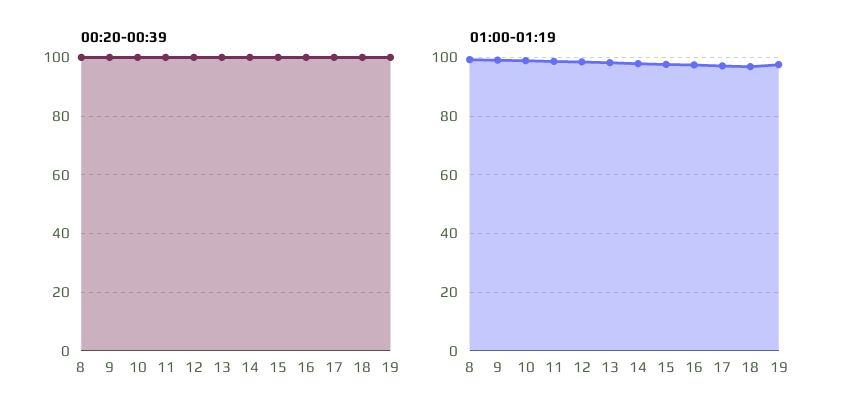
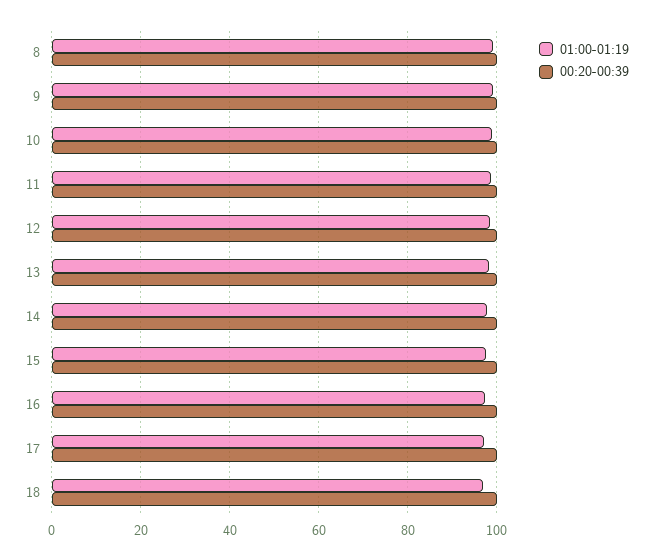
00:20-00:39, 19: 100 -> none
01:00-01:19, 19: 97.5 -> none

